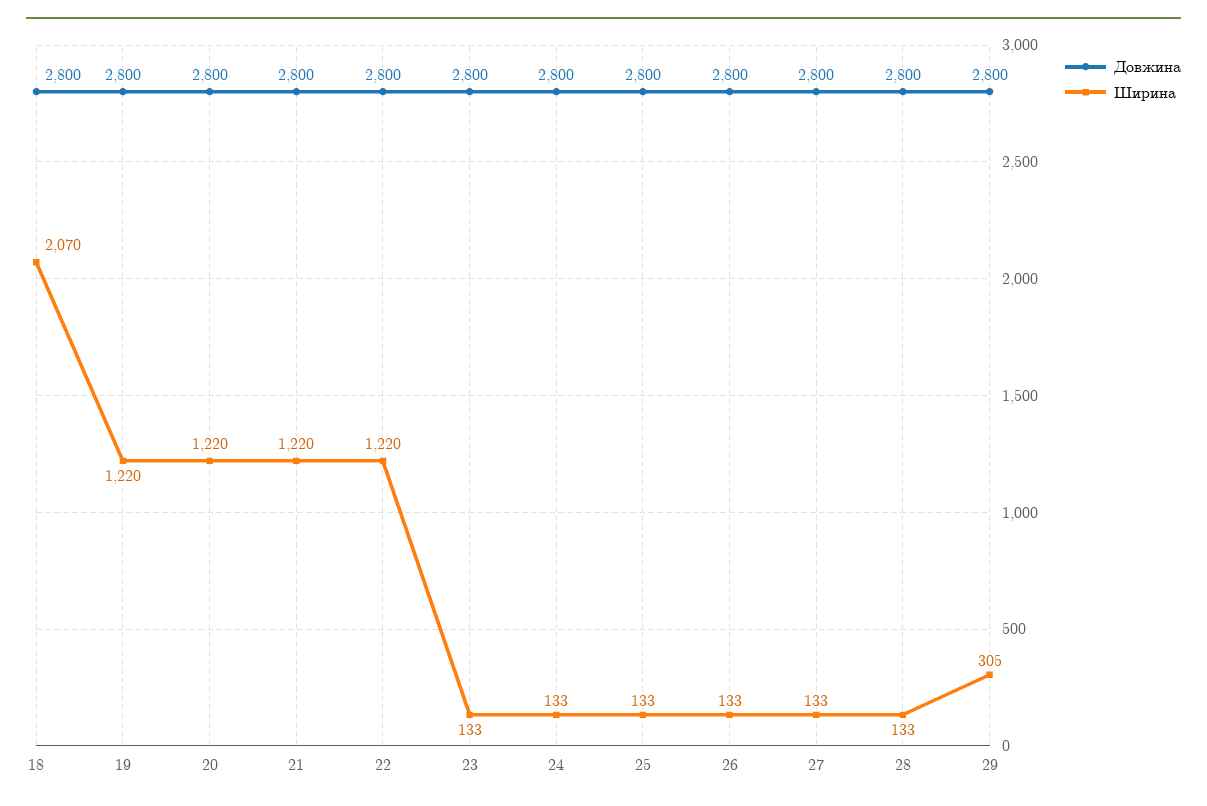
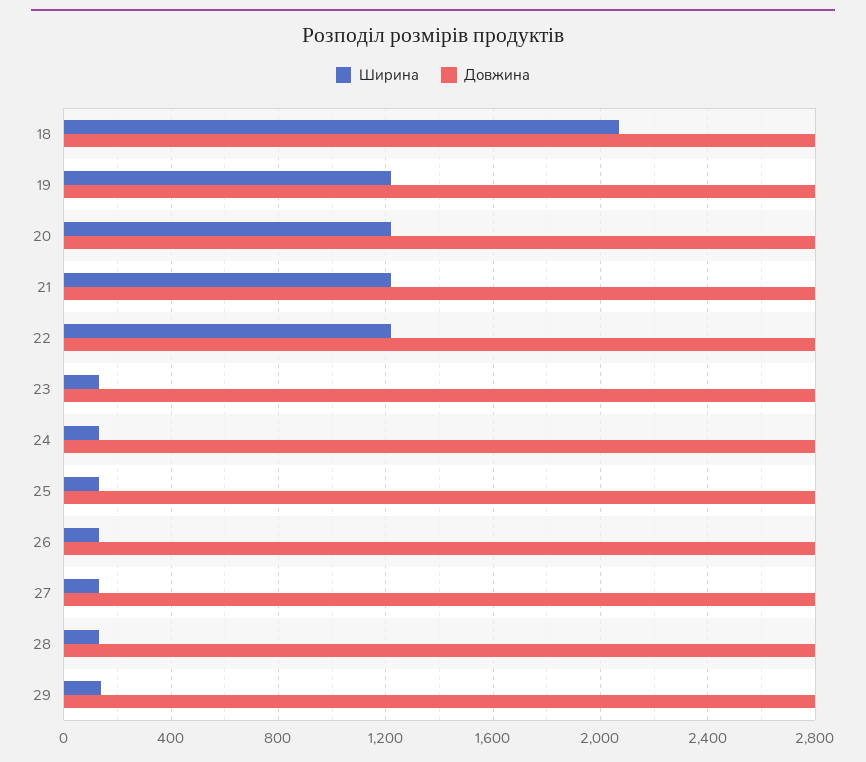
Ширина, 29: 305 -> 150

